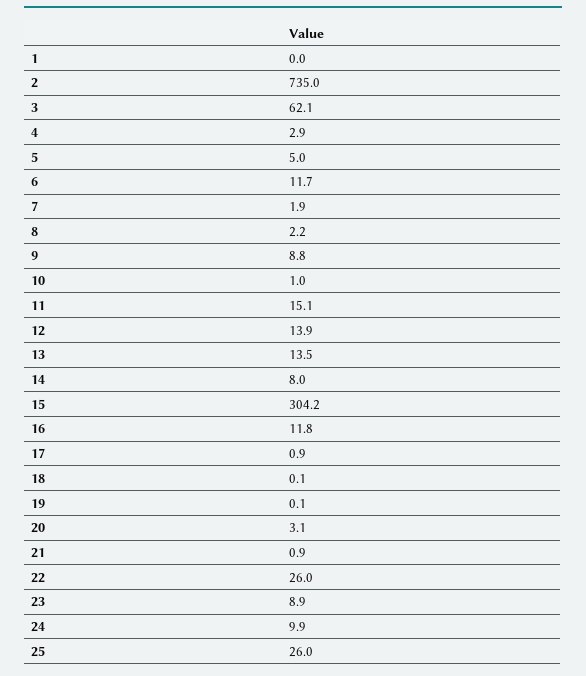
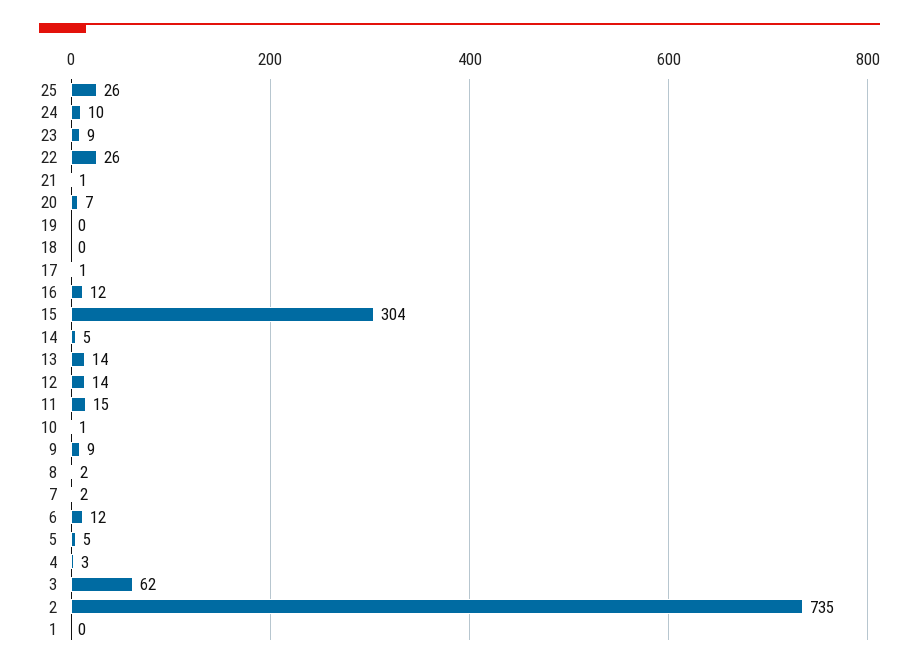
14: 8 -> 5
20: 3.1 -> 7

